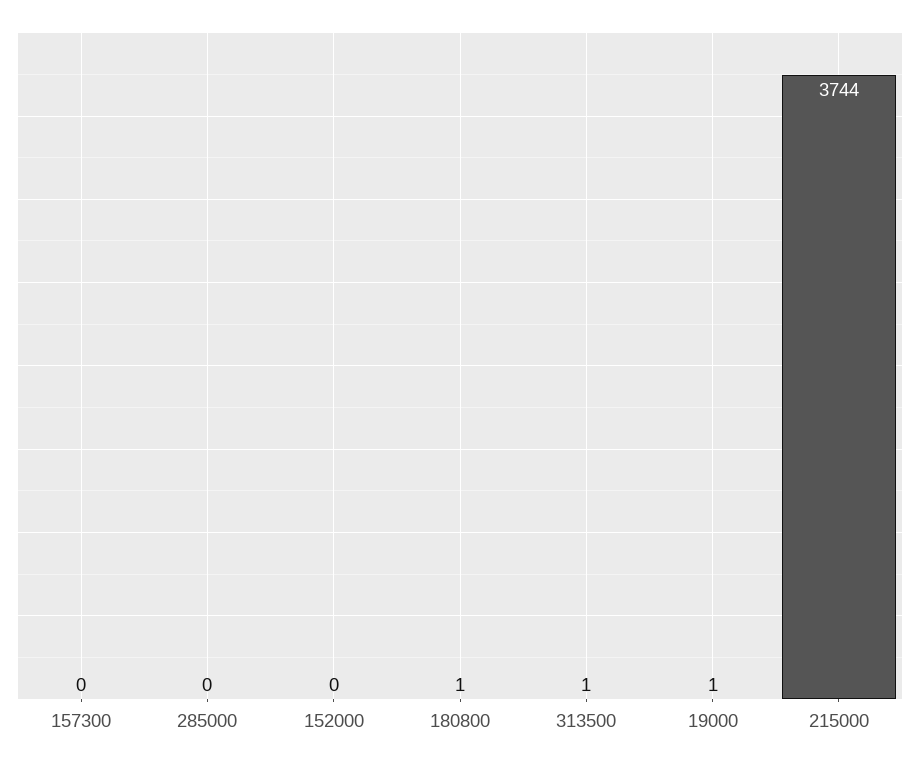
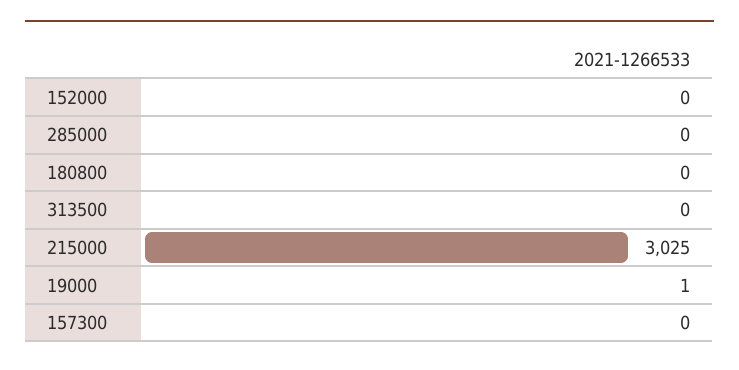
180800: 1 -> 0
313500: 1 -> 0
215000: 3744 -> 3025

